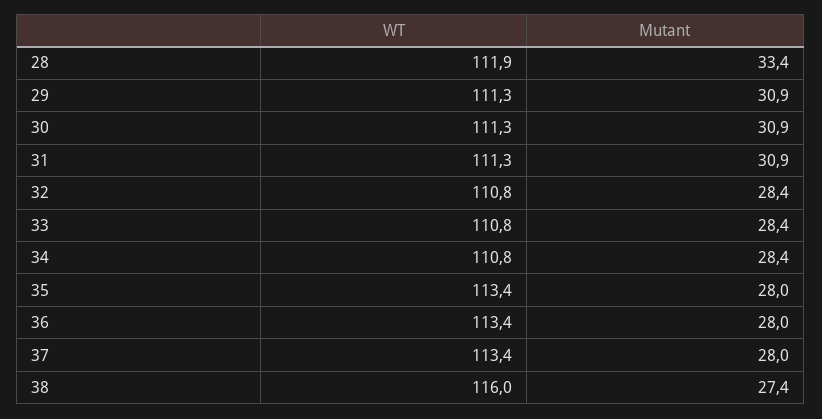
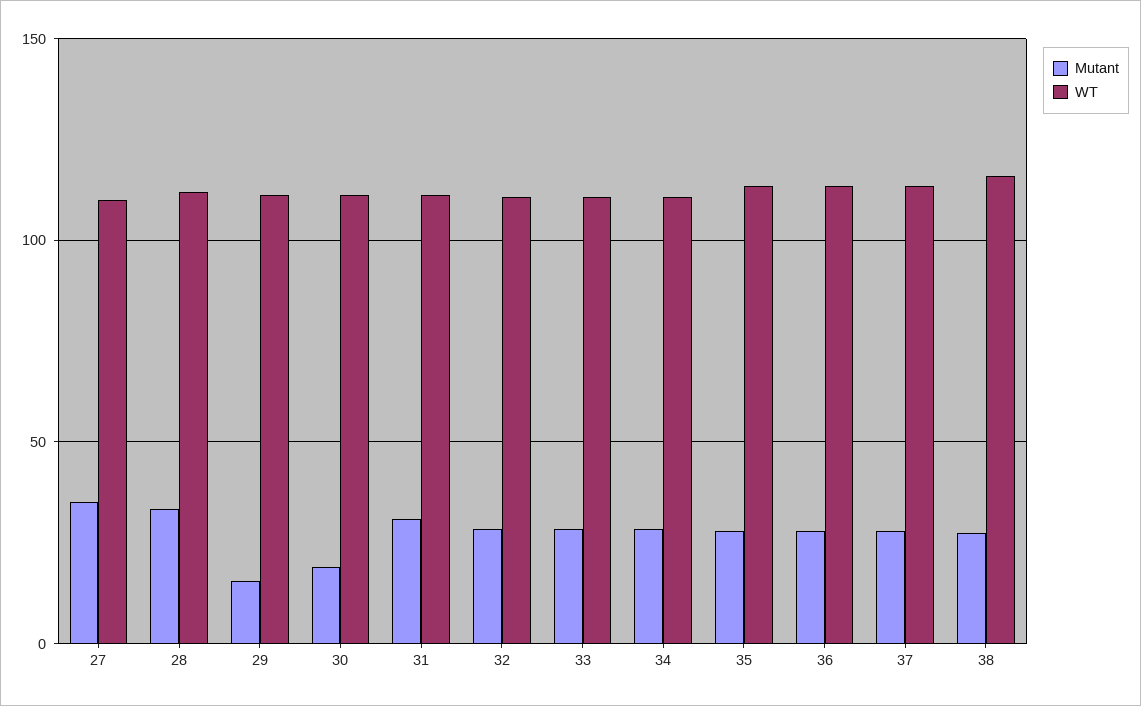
Mutant, 29: 30.9 -> 15
Mutant, 30: 30.9 -> 20
Mutant, 27: none -> 35
WT, 27: none -> 110

